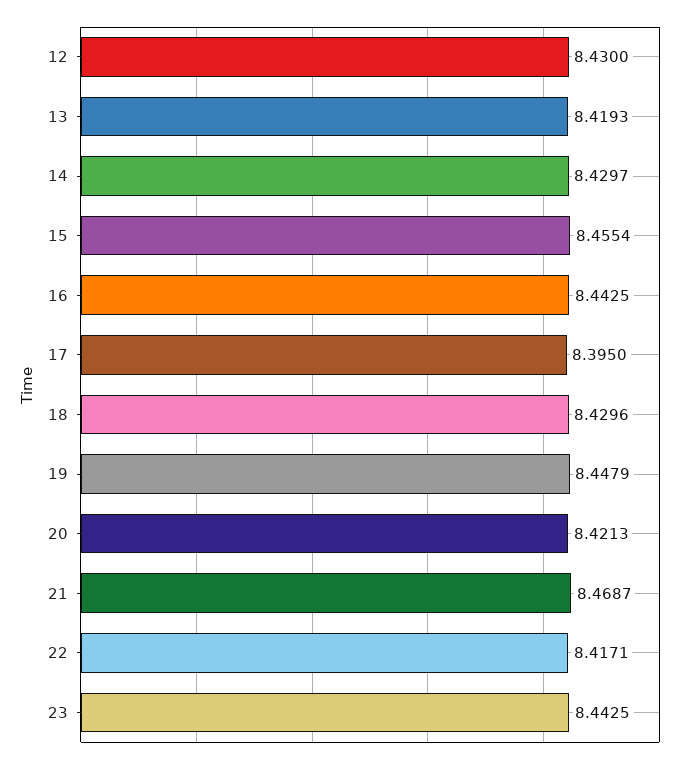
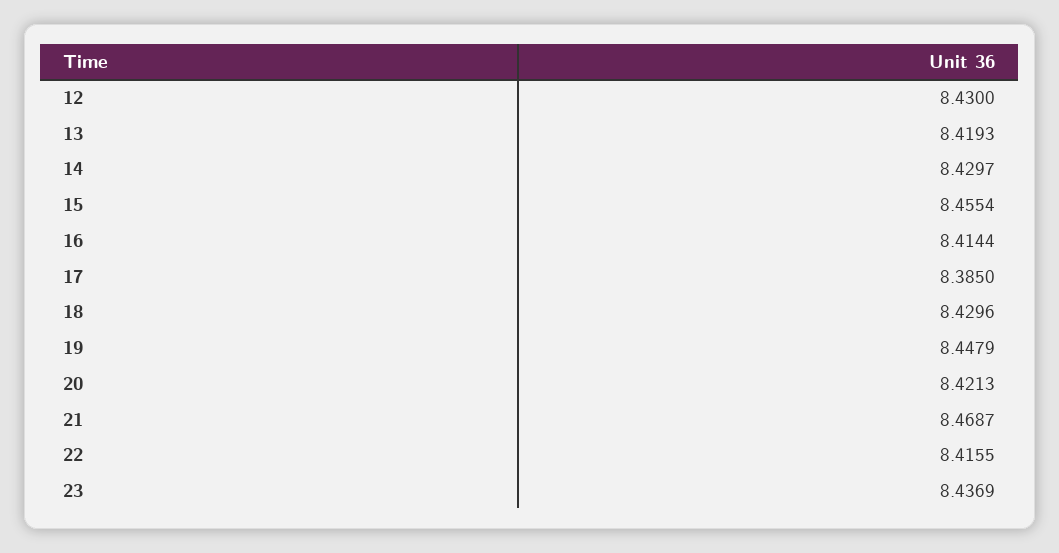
16: 8.4425 -> 8.4144
17: 8.395 -> 8.385
22: 8.4171 -> 8.4155
23: 8.4425 -> 8.4369

